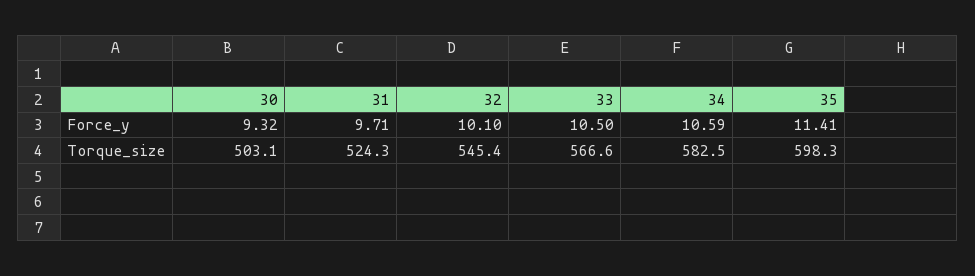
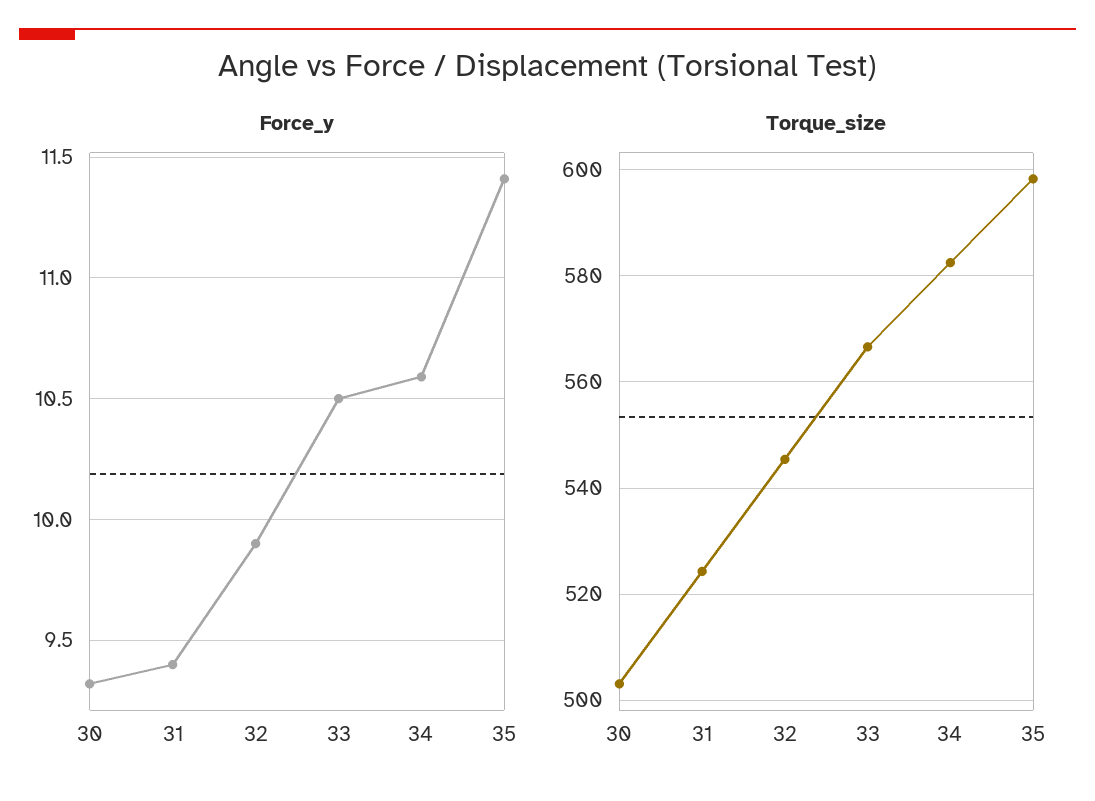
Force_y, 31: 9.71 -> 9.4
Force_y, 32: 10.1 -> 9.9

